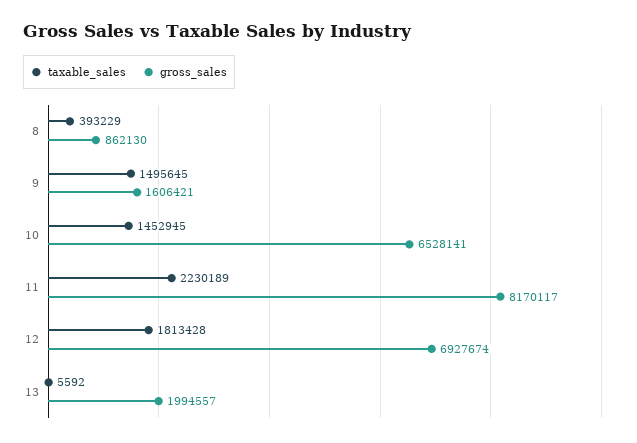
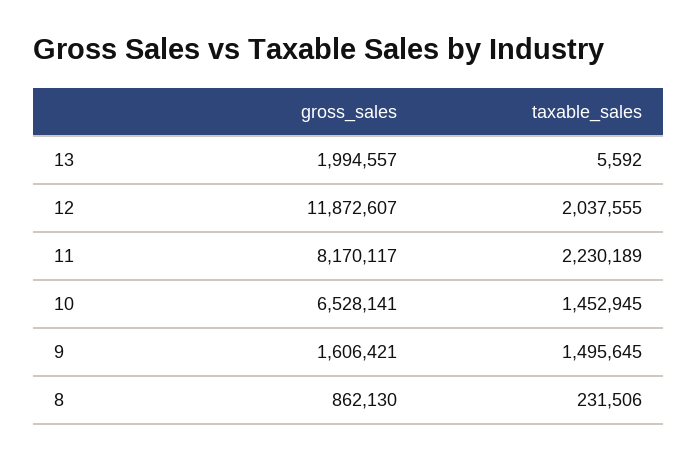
taxable_sales, 8: 393229 -> 231506
taxable_sales, 12: 1813428 -> 2037555
gross_sales, 12: 6927674 -> 11872607

